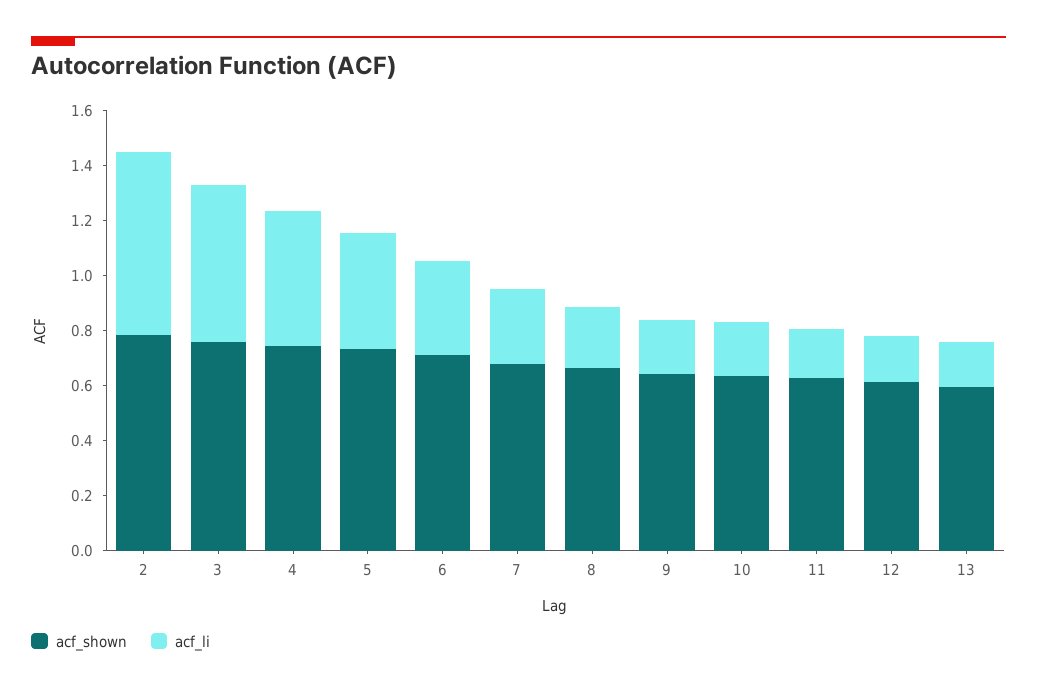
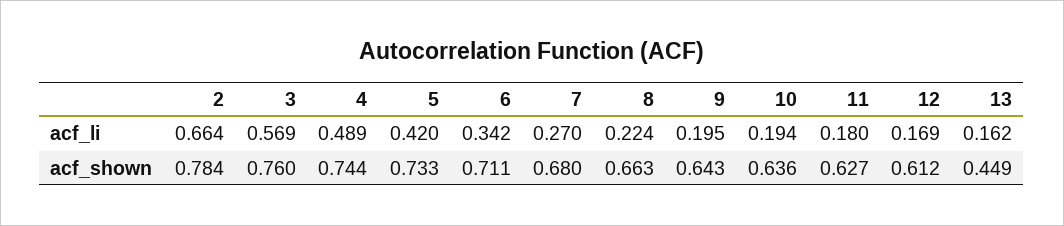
acf_shown, 13: 0.6 -> 0.449

